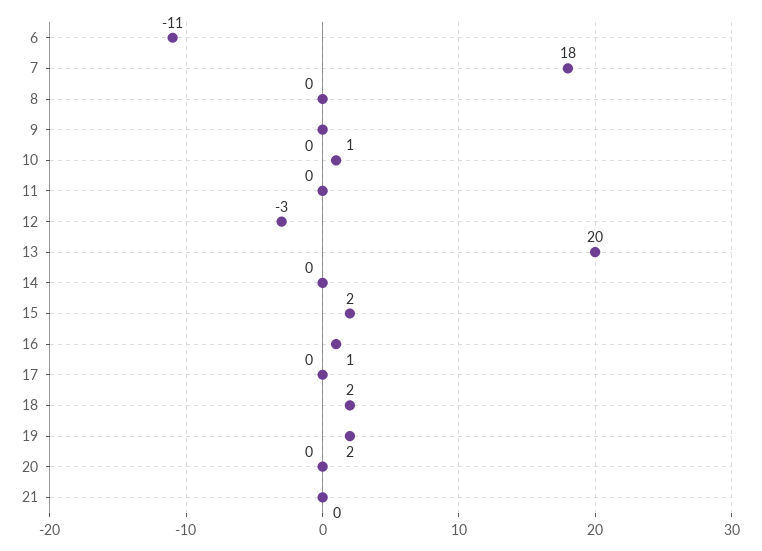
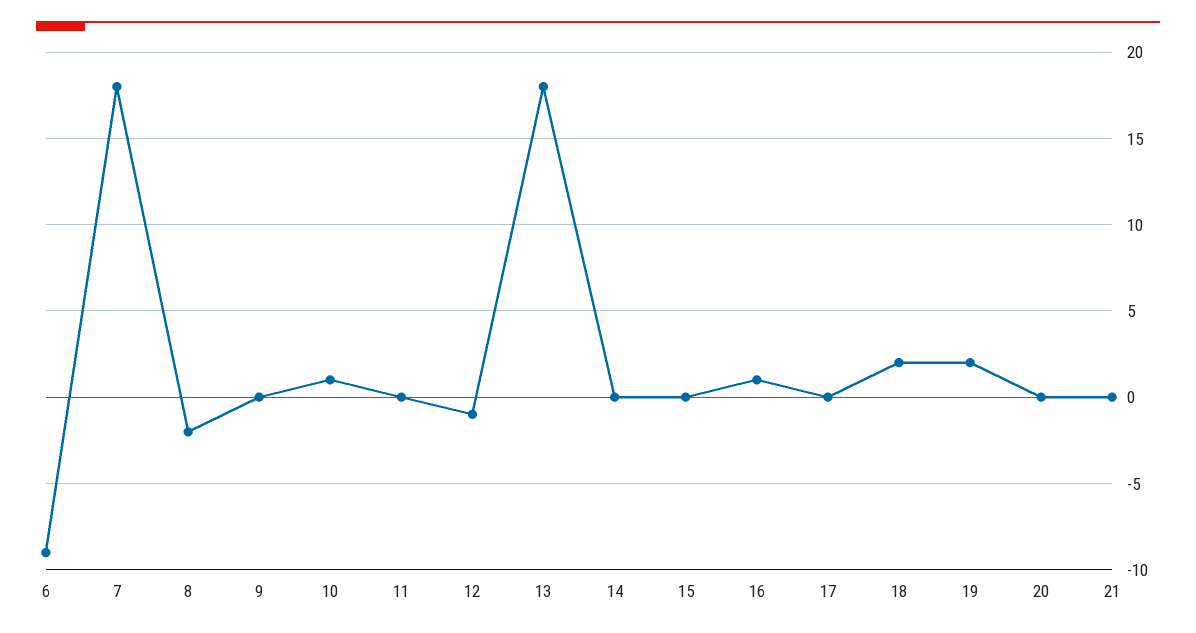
6: -11 -> -9
8: 0 -> -2
12: -3 -> -1
13: 20 -> 18
15: 2 -> 0

